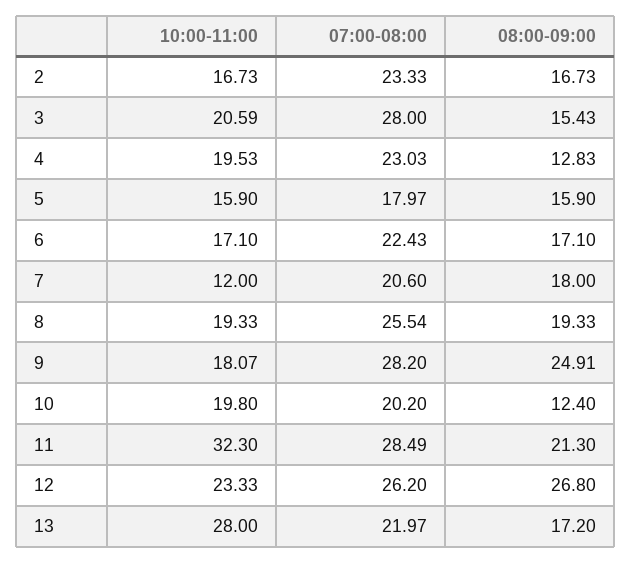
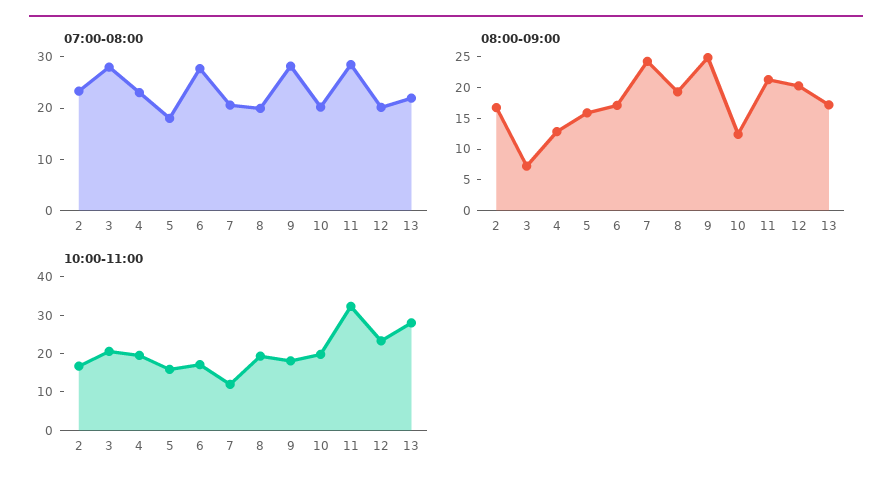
08:00-09:00, 3: 15.43 -> 7.5
07:00-08:00, 6: 22.43 -> 28
08:00-09:00, 7: 18 -> 25
07:00-08:00, 8: 25.54 -> 20
07:00-08:00, 12: 26.2 -> 20
08:00-09:00, 12: 26.8 -> 20

